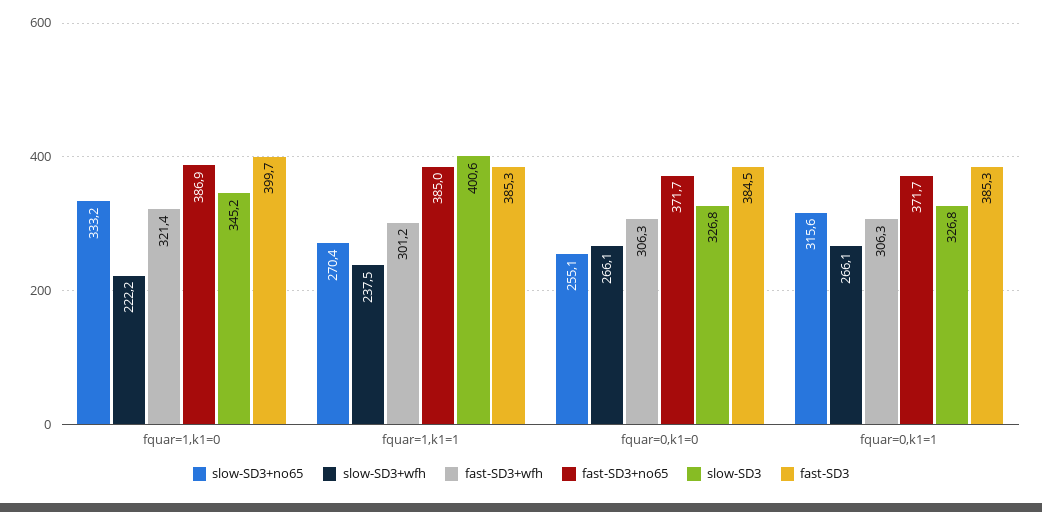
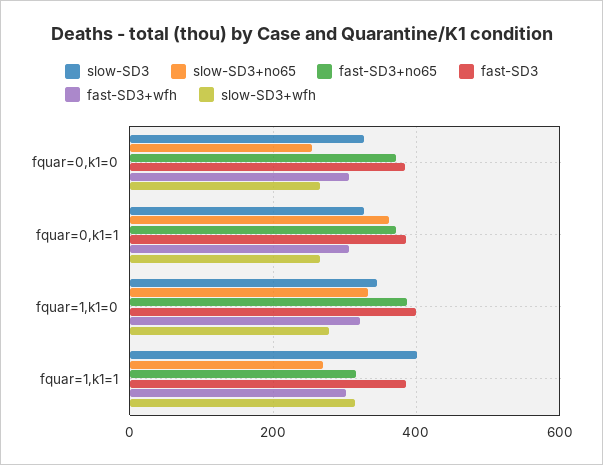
slow-SD3+wfh, fquar=1,k1=0: 222.2 -> 280
slow-SD3+wfh, fquar=1,k1=1: 237.5 -> 320
fast-SD3+no65, fquar=1,k1=1: 385 -> 320
slow-SD3+no65, fquar=0,k1=1: 315.6 -> 360

